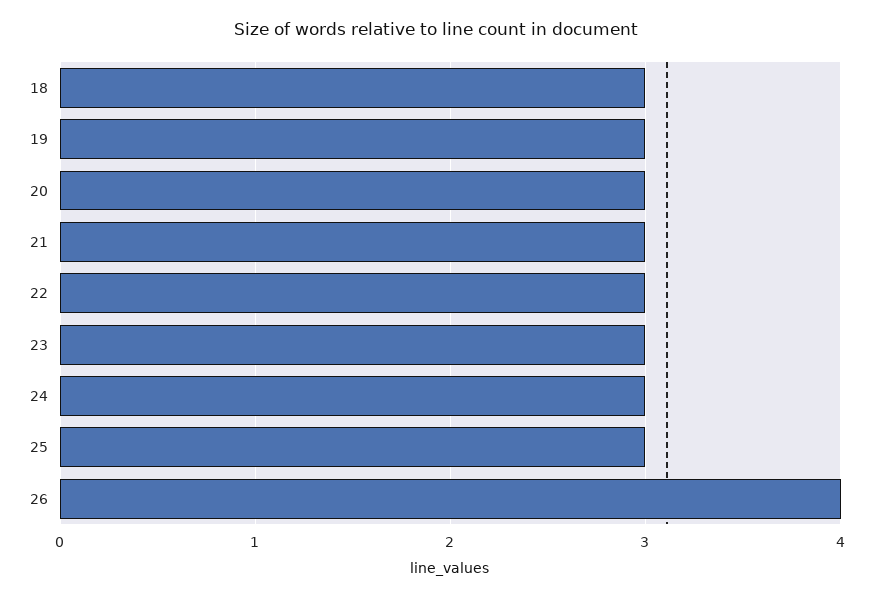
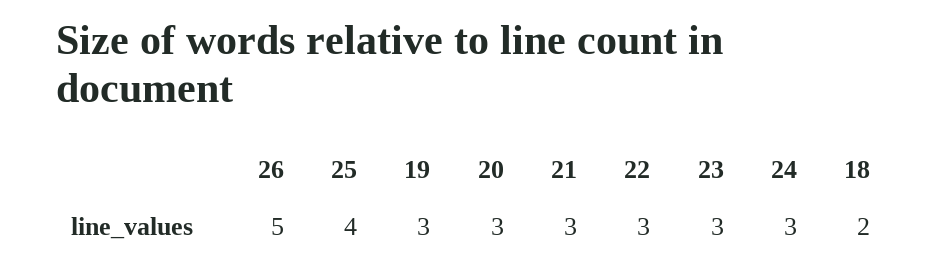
18: 3 -> 2
25: 3 -> 4
26: 4 -> 5

